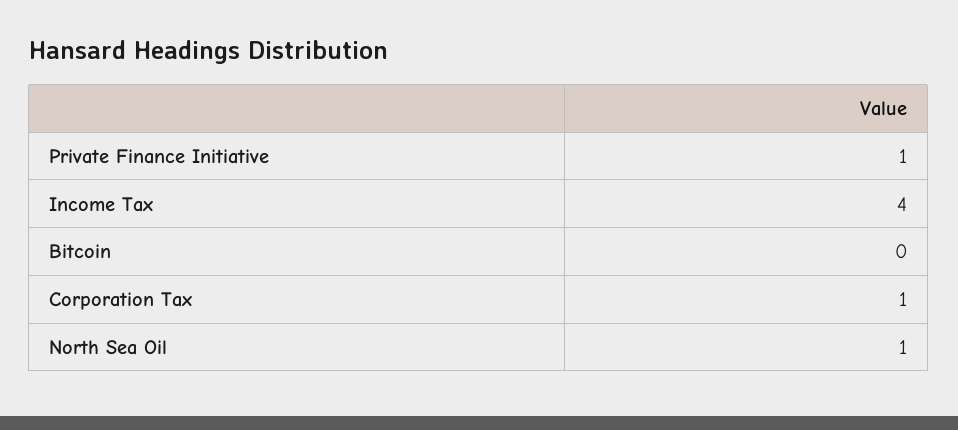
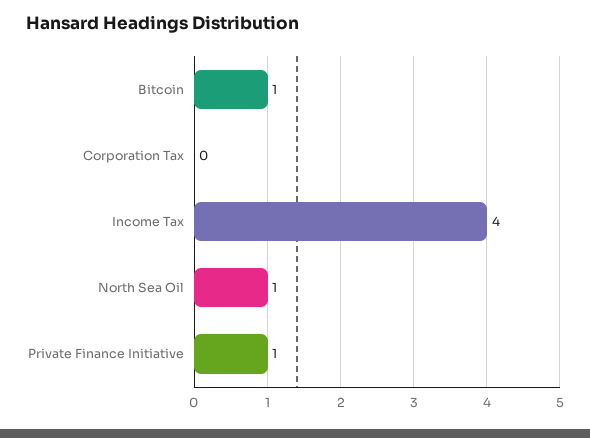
Bitcoin: 0 -> 1
Corporation Tax: 1 -> 0

